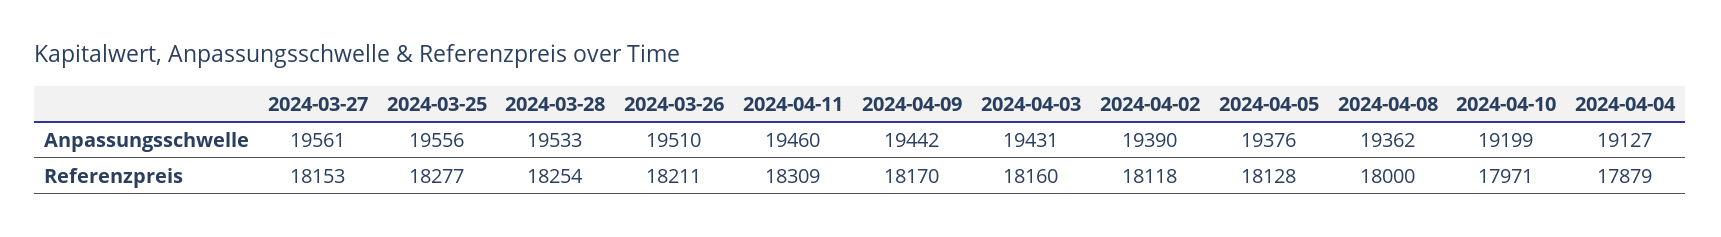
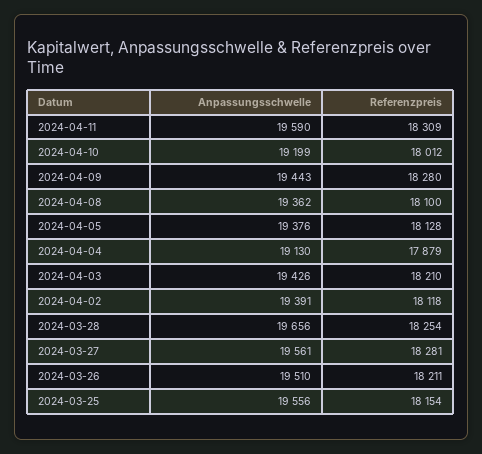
2024-03-28, Anpassungsschwelle: 19533 -> 19656
2024-04-11, Anpassungsschwelle: 19460 -> 19590
2024-04-09, Anpassungsschwelle: 19442 -> 19443
2024-04-03, Anpassungsschwelle: 19431 -> 19426
2024-04-02, Anpassungsschwelle: 19390 -> 19391
2024-04-04, Anpassungsschwelle: 19127 -> 19130
2024-03-27, Referenzpreis: 18153 -> 18281
2024-03-25, Referenzpreis: 18277 -> 18154
2024-04-09, Referenzpreis: 18170 -> 18280
2024-04-03, Referenzpreis: 18160 -> 18210
2024-04-08, Referenzpreis: 18000 -> 18100
2024-04-10, Referenzpreis: 17971 -> 18012

